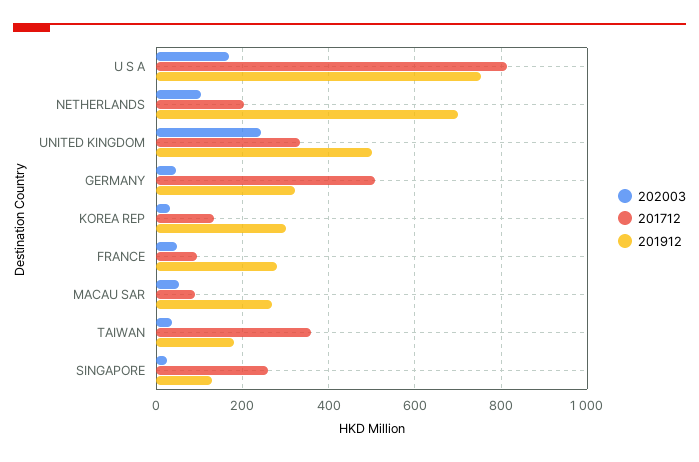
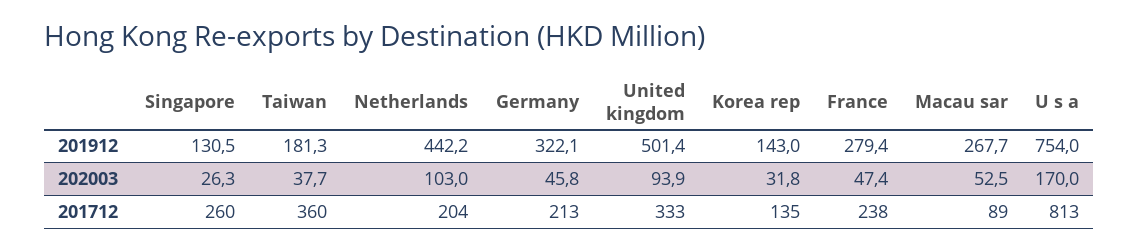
201912, NETHERLANDS: 700 -> 442.2
202003, UNITED KINGDOM: 240 -> 93.9
201712, GERMANY: 500 -> 213
201912, KOREA REP: 300 -> 143
201712, FRANCE: 100 -> 238

